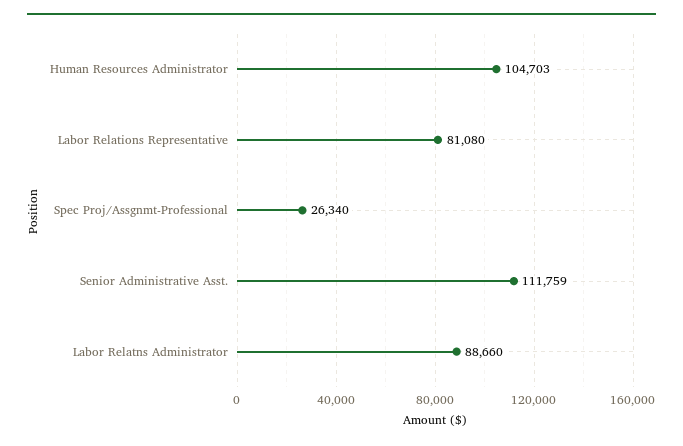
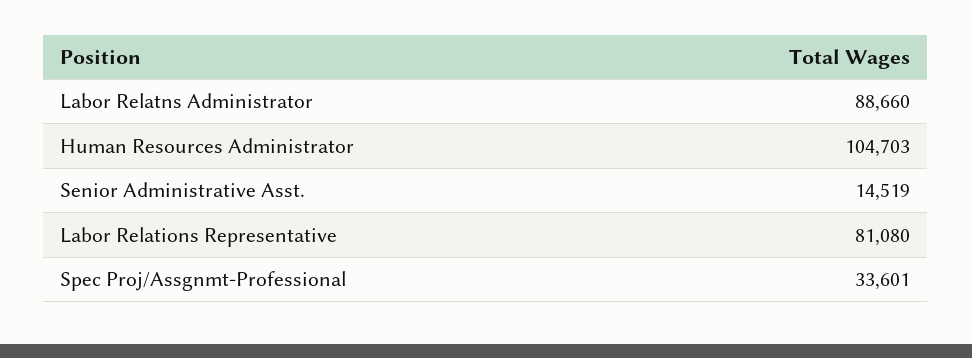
Spec Proj/Assgnmt-Professional: 26340 -> 33601
Senior Administrative Asst.: 111759 -> 14519

